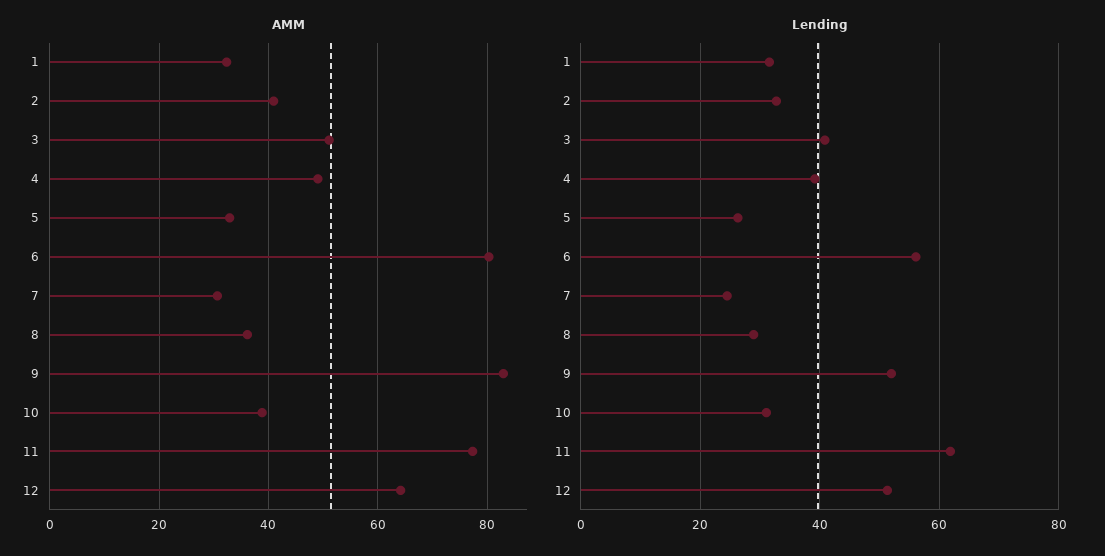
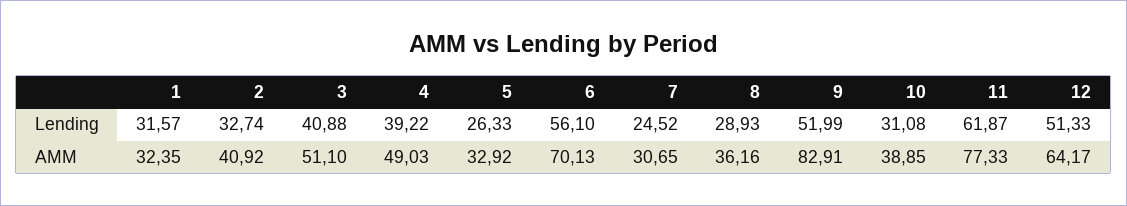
AMM, 6: 80 -> 70.13

